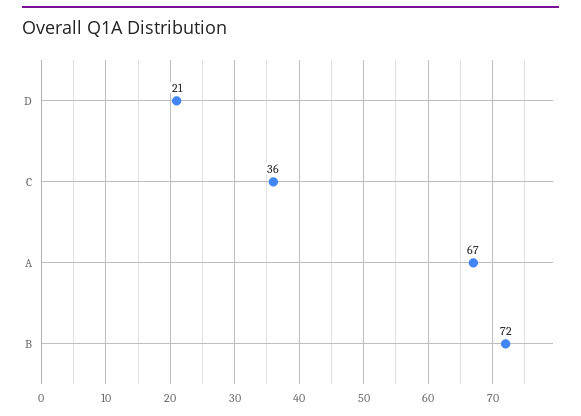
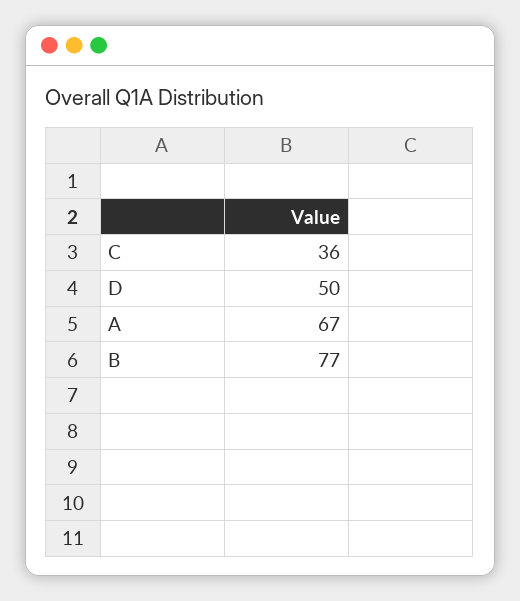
D: 21 -> 50
B: 72 -> 77

